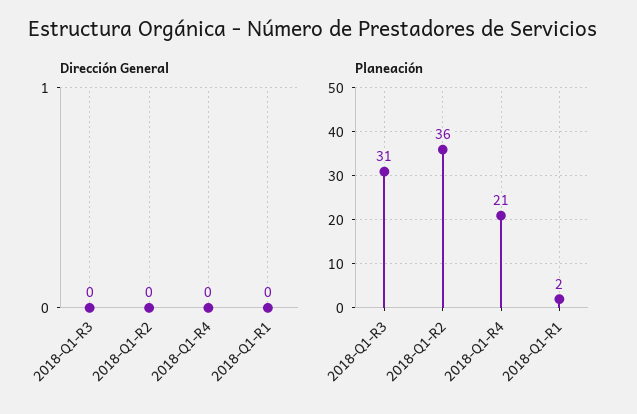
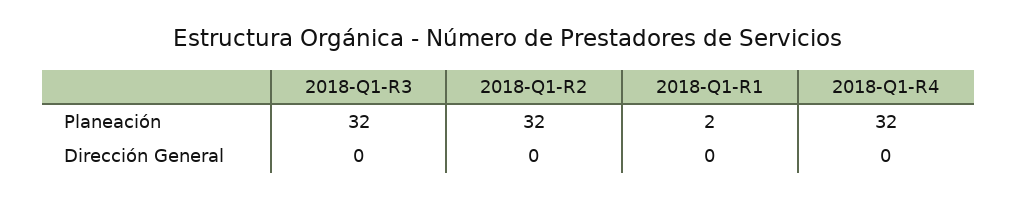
Planeación, 2018-Q1-R3: 31 -> 32
Planeación, 2018-Q1-R2: 36 -> 32
Planeación, 2018-Q1-R4: 21 -> 32

